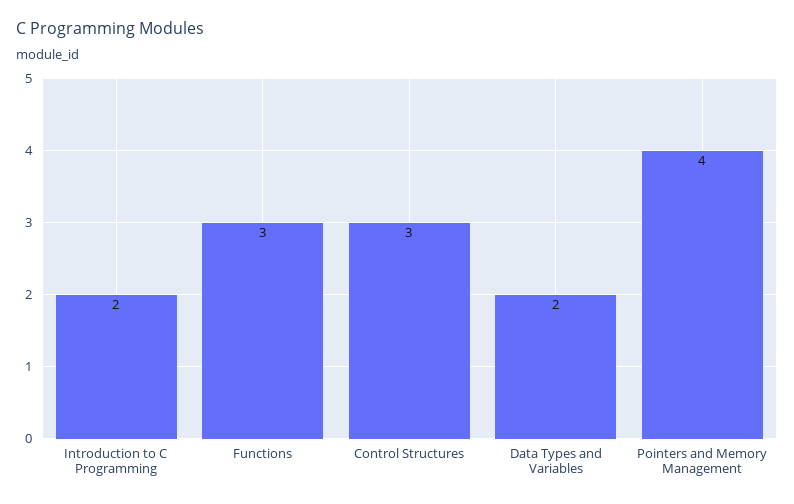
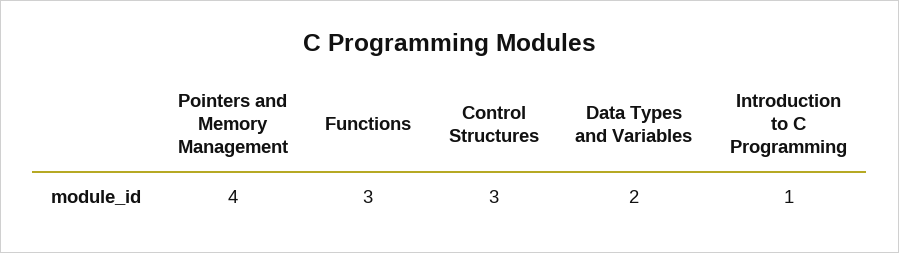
Introduction to C Programming: 2 -> 1

